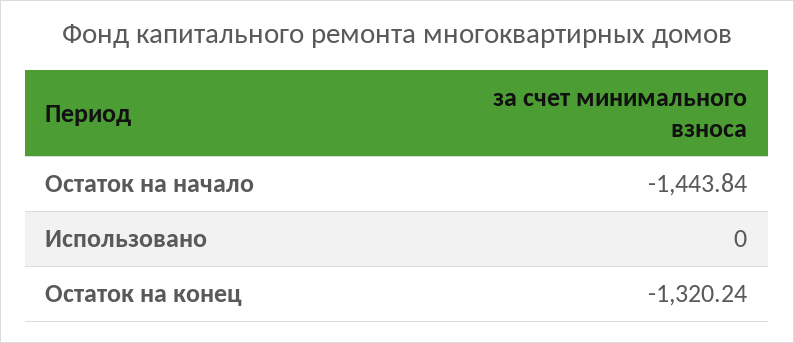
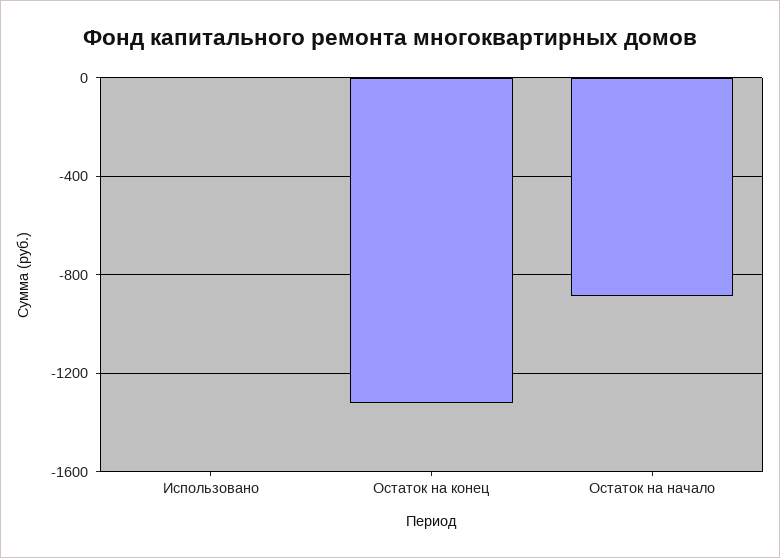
Остаток на начало: -1443.84 -> -900

